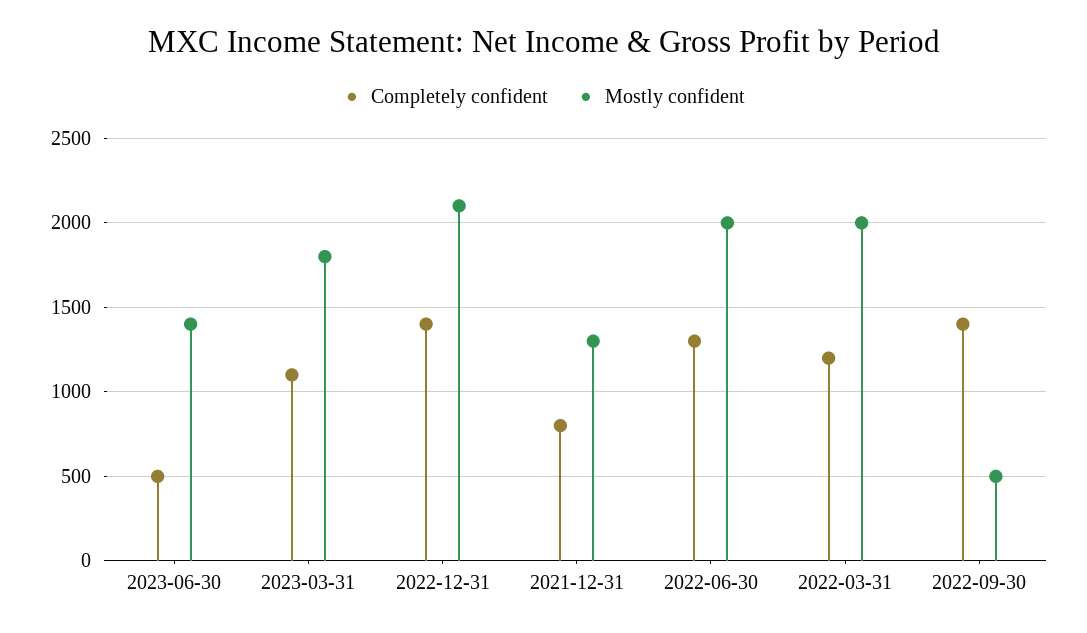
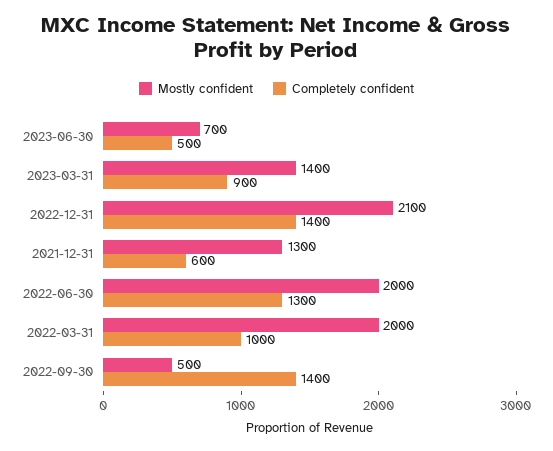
Mostly confident, 2023-06-30: 1400 -> 700
Completely confident, 2023-03-31: 1100 -> 900
Mostly confident, 2023-03-31: 1800 -> 1400
Completely confident, 2021-12-31: 800 -> 600
Completely confident, 2022-03-31: 1200 -> 1000

